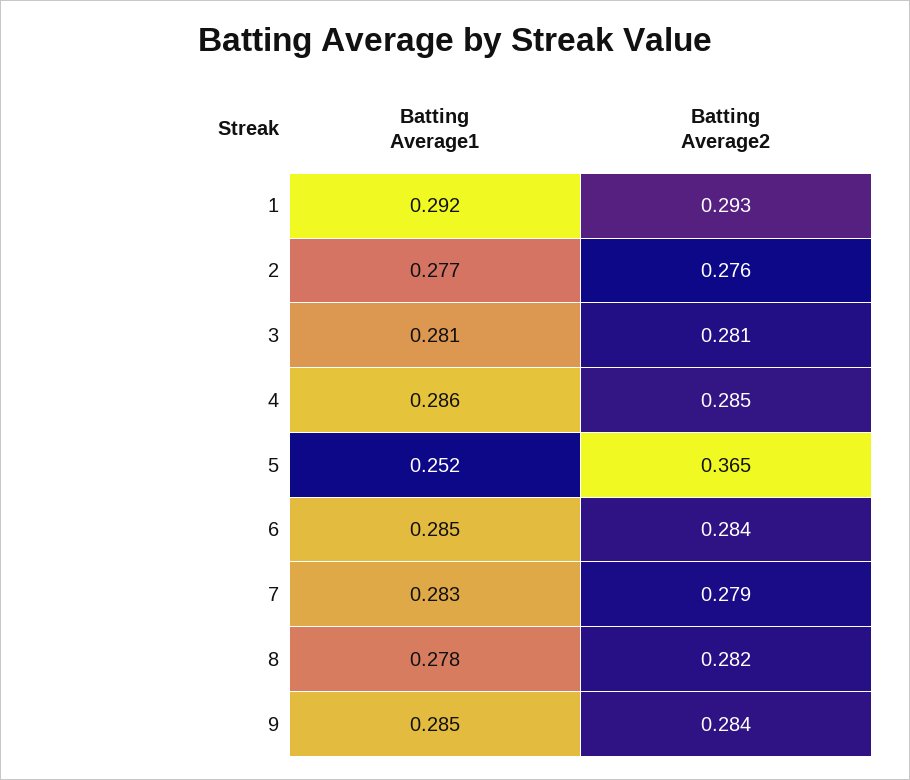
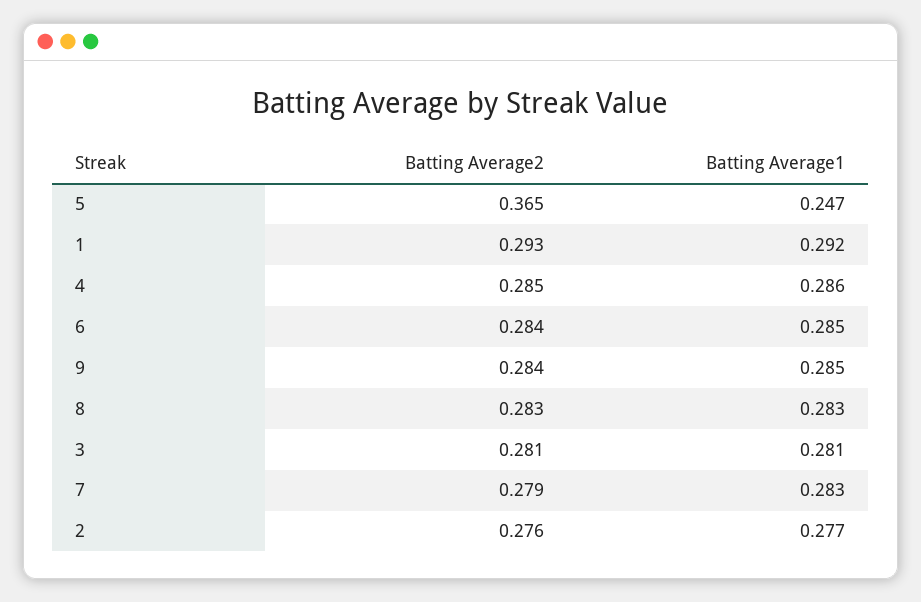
Batting Average1, 5: 0.252 -> 0.247
Batting Average1, 8: 0.278 -> 0.283
Batting Average2, 8: 0.282 -> 0.283

